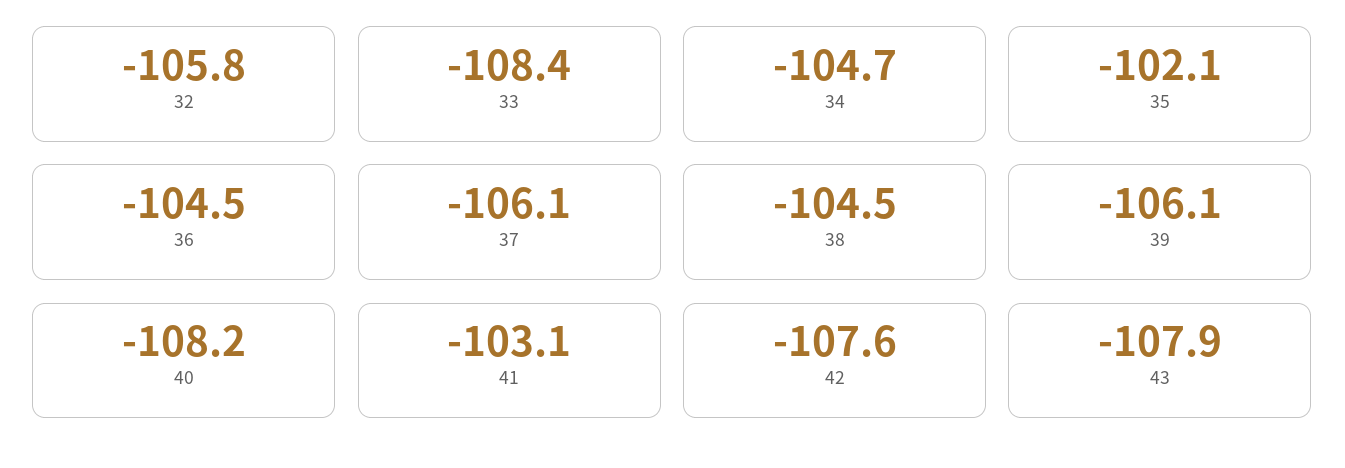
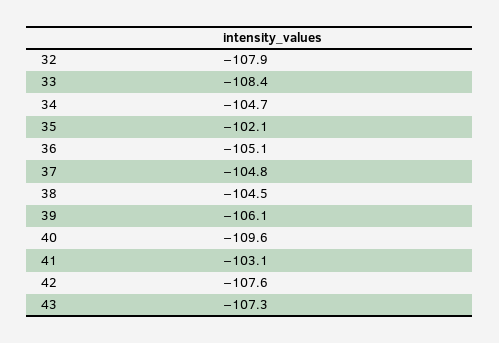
32: -105.8 -> -107.9
36: -104.5 -> -105.1
37: -106.1 -> -104.8
40: -108.2 -> -109.6
43: -107.9 -> -107.3

